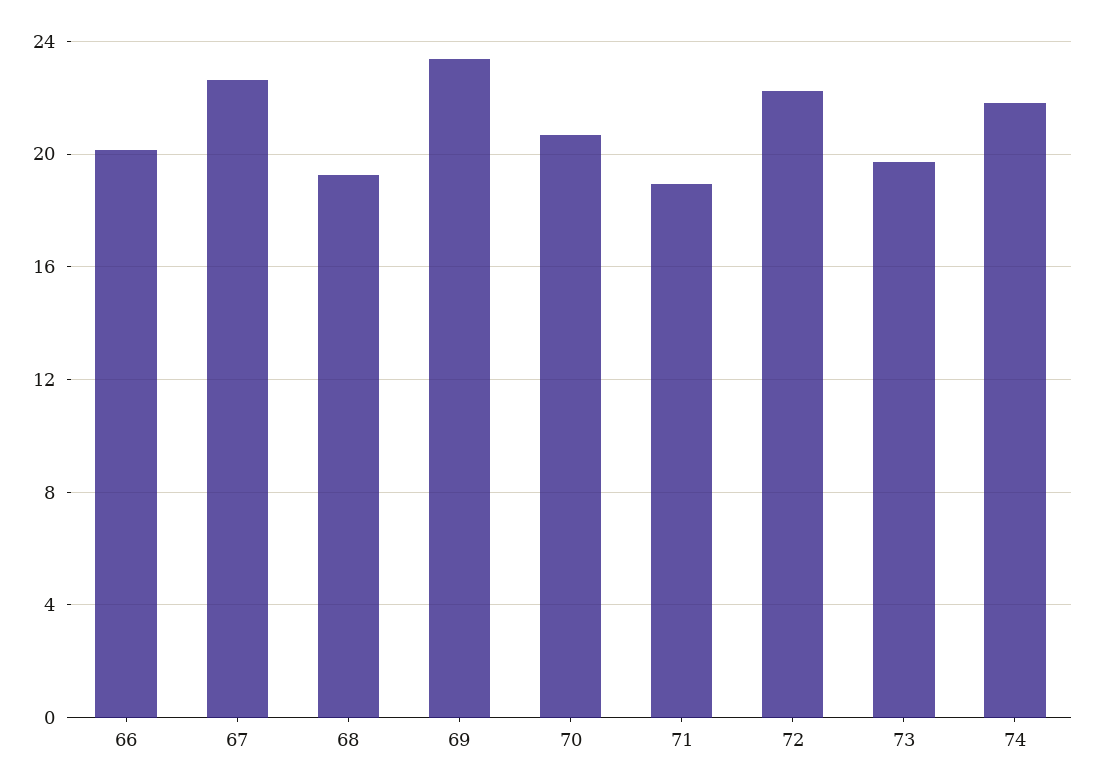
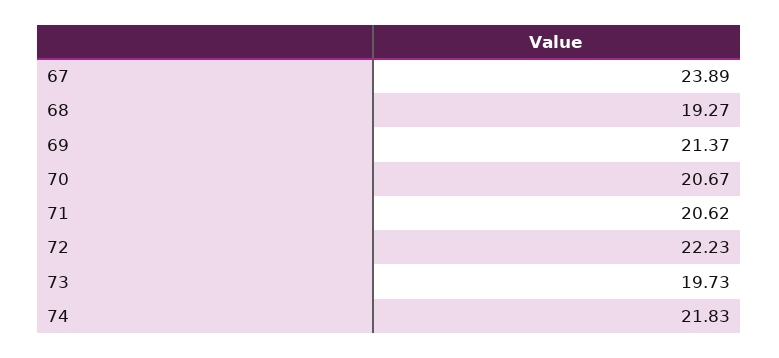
66: 20 -> none
67: 22.5 -> 23.89
69: 23.5 -> 21.37
71: 19 -> 20.62

